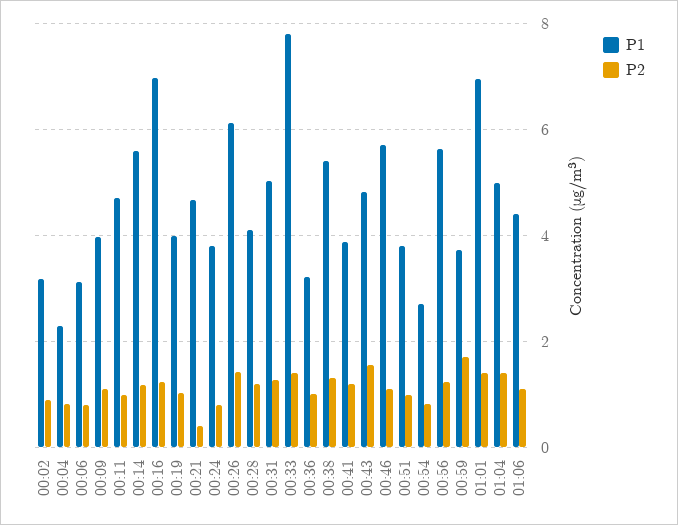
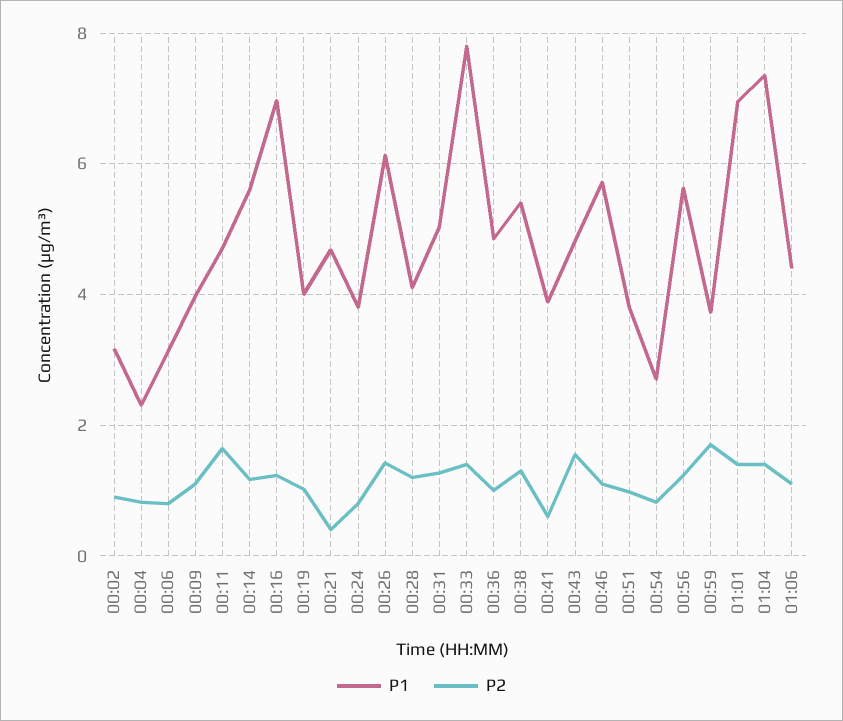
P2, 00:11: 1 -> 1.6
P1, 00:36: 3.2 -> 4.8
P2, 00:41: 1.2 -> 0.6
P1, 01:04: 5 -> 7.4

